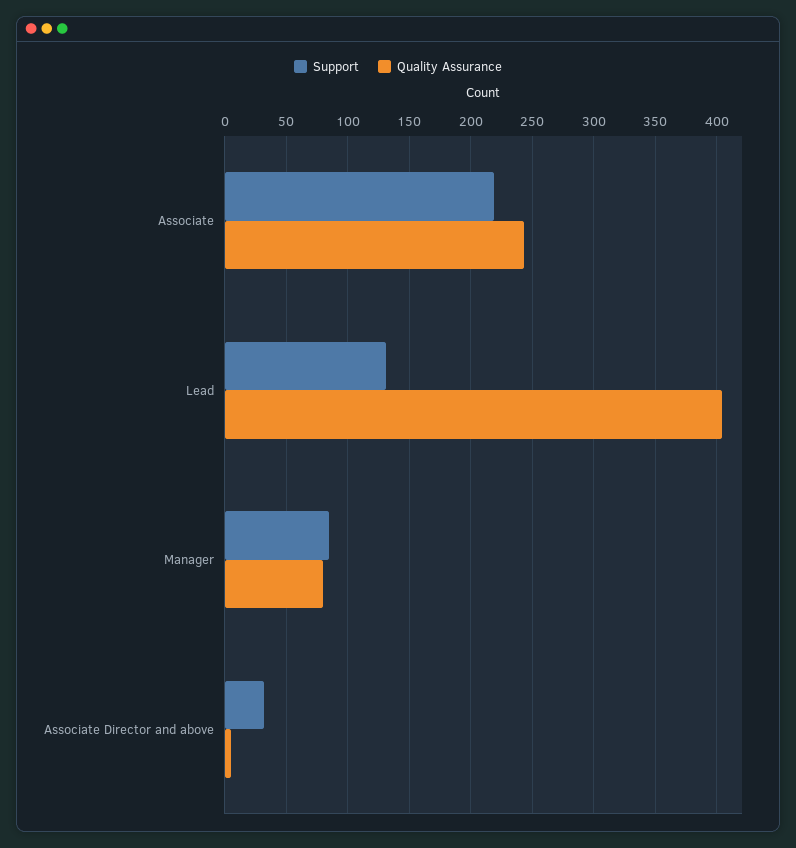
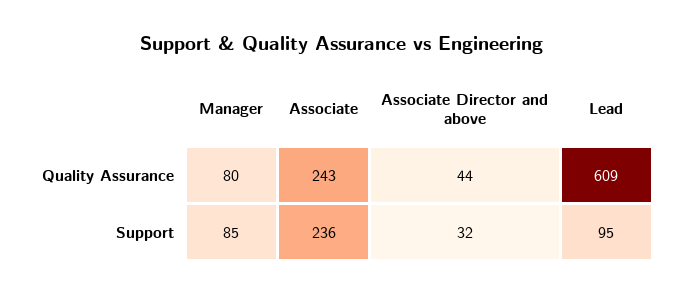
Support, Associate: 220 -> 236
Support, Lead: 130 -> 95
Quality Assurance, Lead: 405 -> 609
Quality Assurance, Associate Director and above: 5 -> 44

